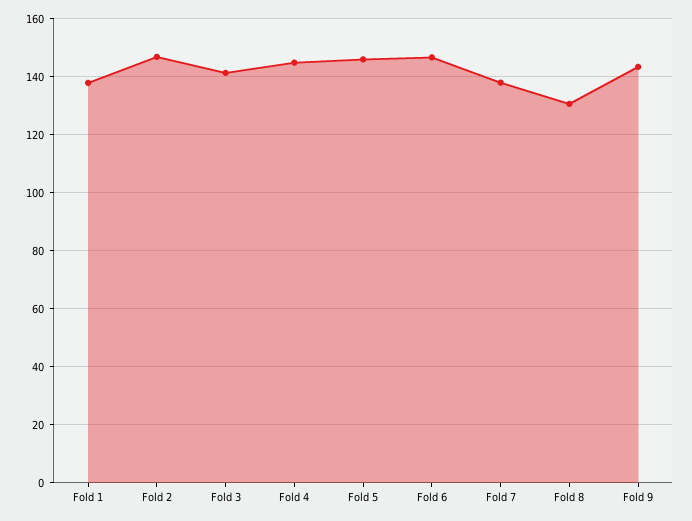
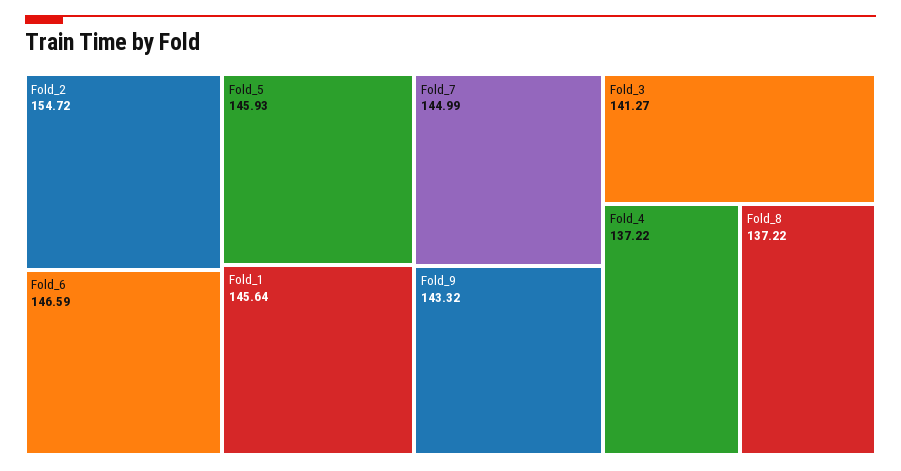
Fold 1: 137.5 -> 145.64
Fold 2: 147.5 -> 154.72
Fold 4: 145 -> 137.22
Fold 7: 137.5 -> 144.99
Fold 8: 130 -> 137.22

